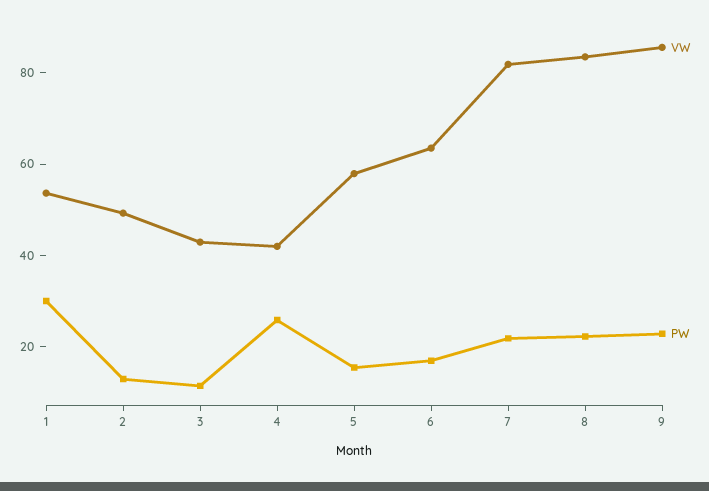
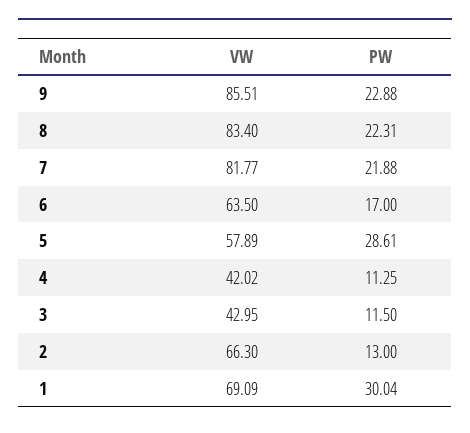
VW, 1: 55 -> 69.09
VW, 2: 50 -> 66.3
PW, 4: 25 -> 11.25
PW, 5: 15 -> 28.61

